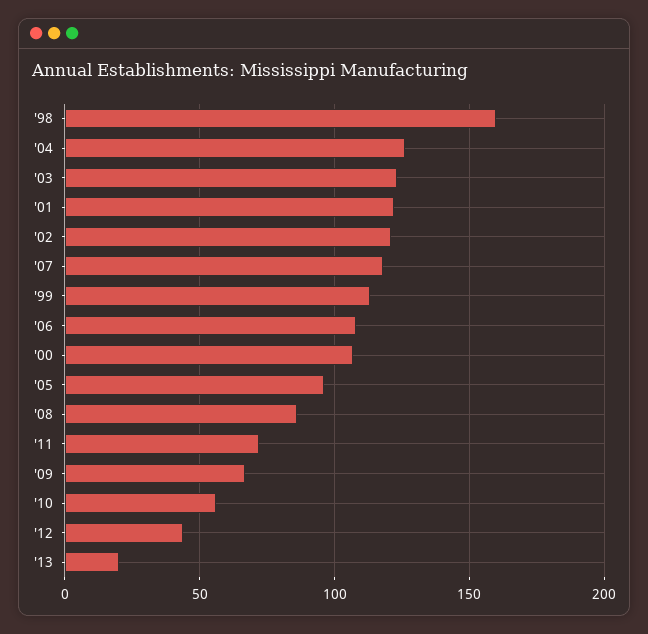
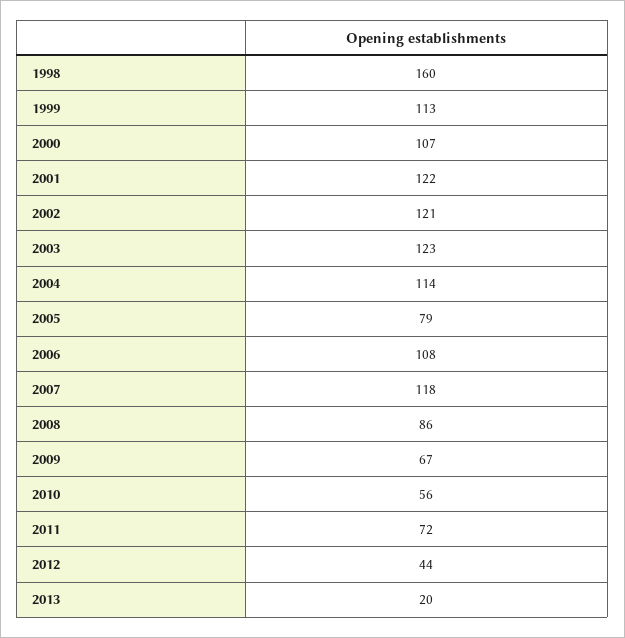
'04: 125 -> 114
'05: 95 -> 79

